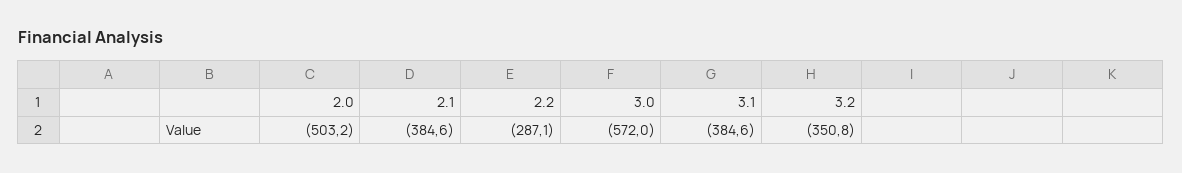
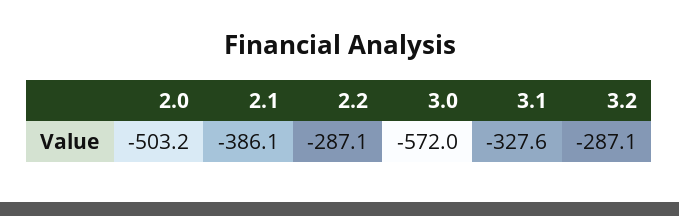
2.1: -384.6 -> -386.1
3.1: -384.6 -> -327.6
3.2: -350.8 -> -287.1

